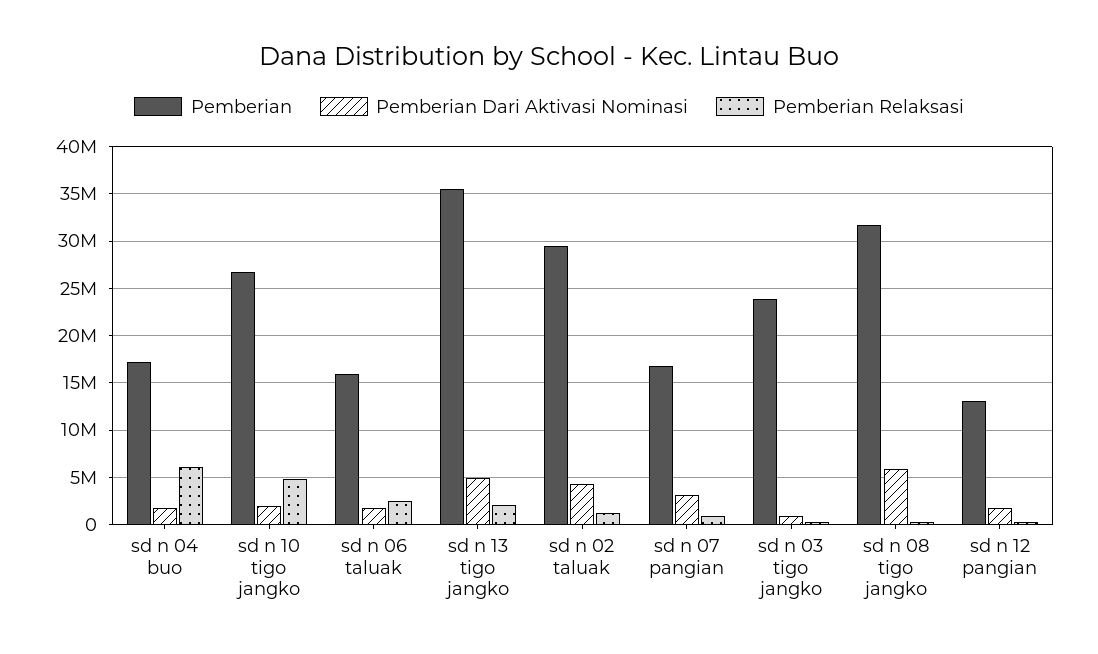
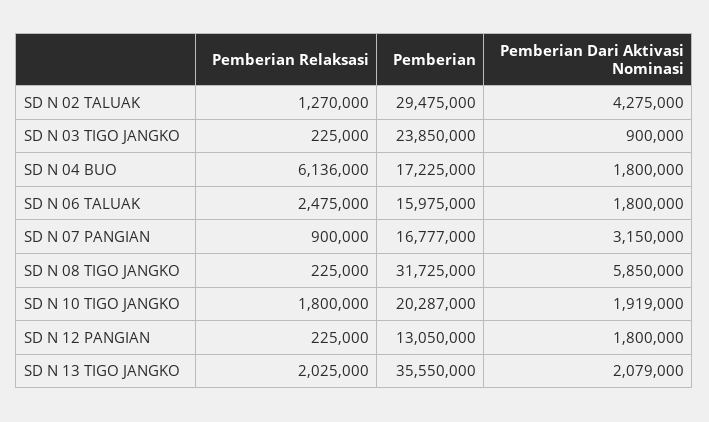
Pemberian, sd n 10 tigo jangko: 27000000 -> 20287000
Pemberian Relaksasi, sd n 10 tigo jangko: 5000000 -> 1800000
Pemberian Dari Aktivasi Nominasi, sd n 13 tigo jangko: 5000000 -> 2079000

